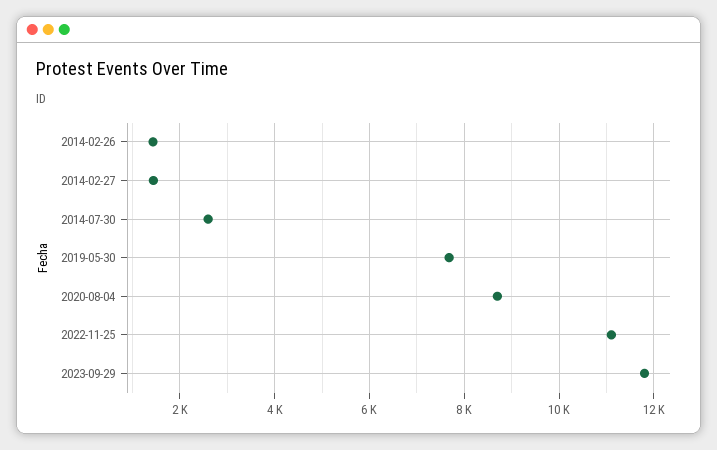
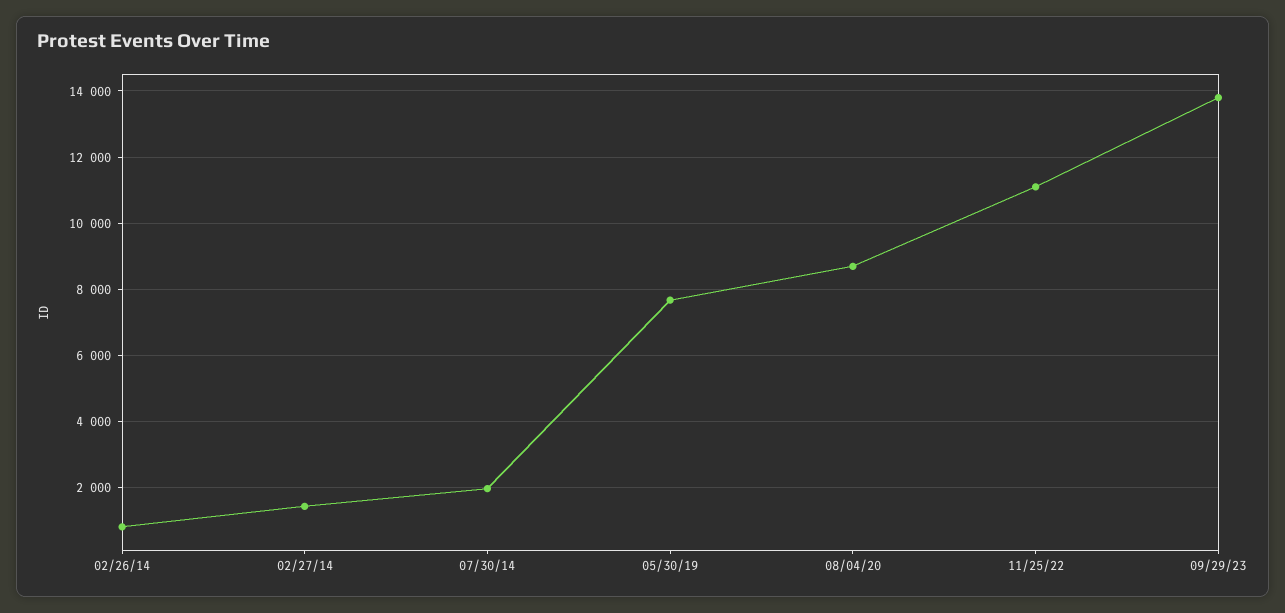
2014-02-26: 1400 -> 800
2014-07-30: 2600 -> 2000
2023-09-29: 11800 -> 13800

